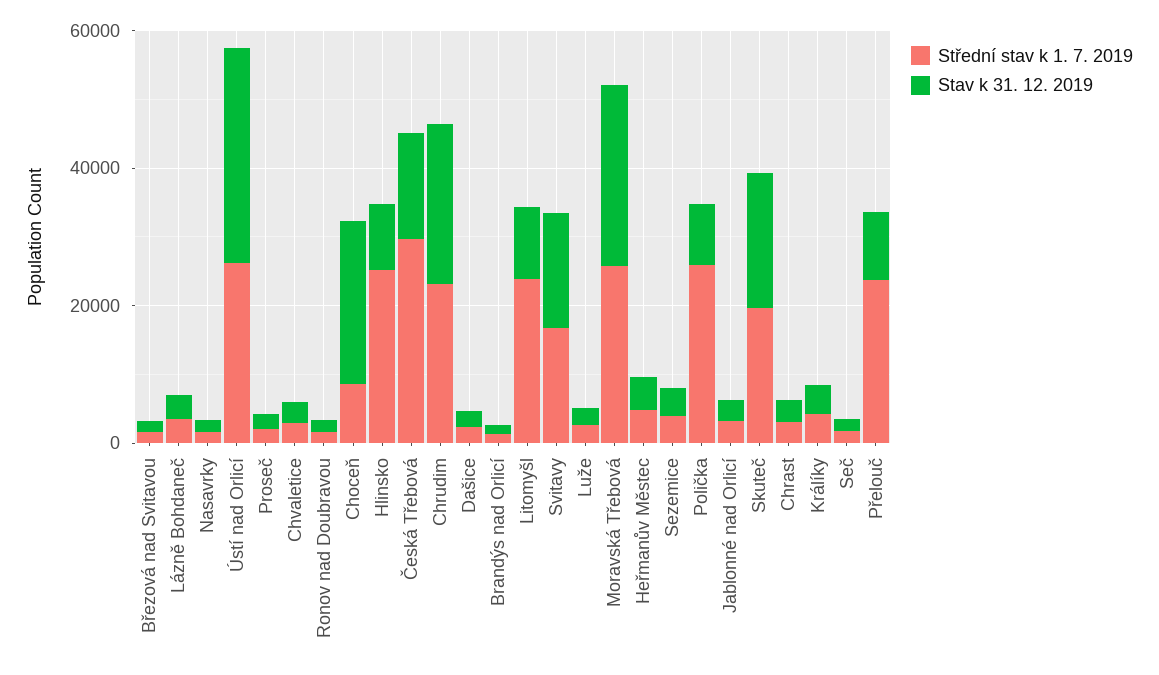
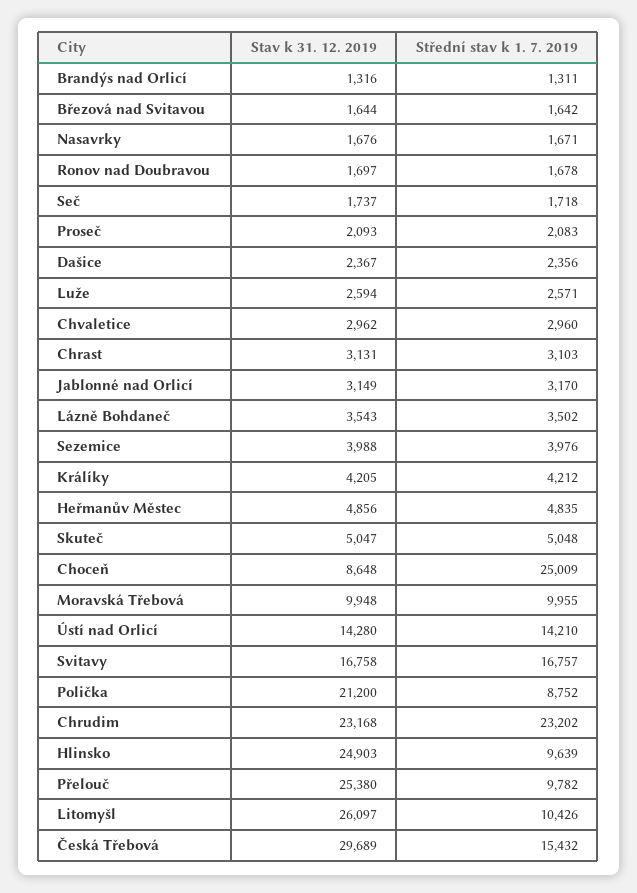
Střední stav k 1. 7. 2019, Ústí nad Orlicí: 25000 -> 14210
Stav k 31. 12. 2019, Ústí nad Orlicí: 30000 -> 14280
Střední stav k 1. 7. 2019, Choceň: 10000 -> 25009
Stav k 31. 12. 2019, Choceň: 25000 -> 8648
Střední stav k 1. 7. 2019, Hlinsko: 25000 -> 9639
Stav k 31. 12. 2019, Hlinsko: 10000 -> 24903
Střední stav k 1. 7. 2019, Česká Třebová: 30000 -> 15432
Stav k 31. 12. 2019, Česká Třebová: 15000 -> 29689
Střední stav k 1. 7. 2019, Litomyšl: 25000 -> 10426
Stav k 31. 12. 2019, Litomyšl: 10000 -> 26097
Střední stav k 1. 7. 2019, Moravská Třebová: 25000 -> 9955
Stav k 31. 12. 2019, Moravská Třebová: 25000 -> 9948
Střední stav k 1. 7. 2019, Polička: 25000 -> 8752
Stav k 31. 12. 2019, Polička: 10000 -> 21200
Střední stav k 1. 7. 2019, Skuteč: 20000 -> 5048
Stav k 31. 12. 2019, Skuteč: 20000 -> 5047
Střední stav k 1. 7. 2019, Přelouč: 25000 -> 9782
Stav k 31. 12. 2019, Přelouč: 10000 -> 25380

